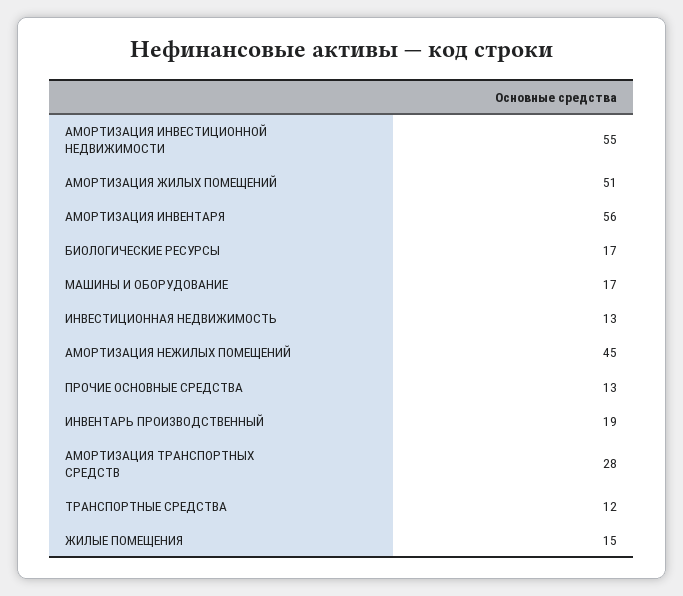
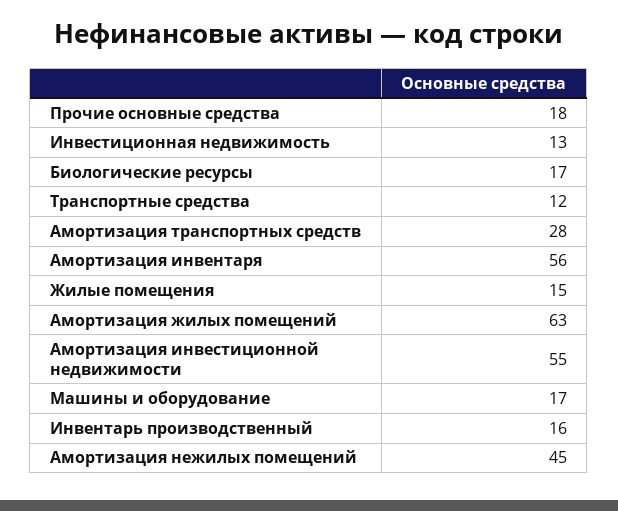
АМОРТИЗАЦИЯ ЖИЛЫХ ПОМЕЩЕНИЙ: 51 -> 63
ПРОЧИЕ ОСНОВНЫЕ СРЕДСТВА: 13 -> 18
ИНВЕНТАРЬ ПРОИЗВОДСТВЕННЫЙ: 19 -> 16

